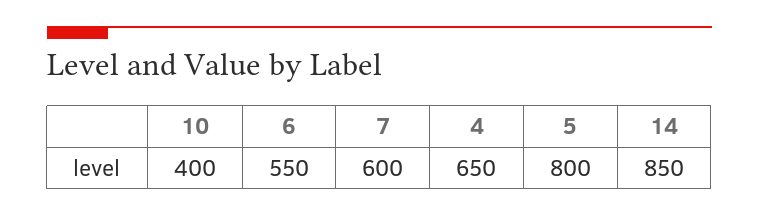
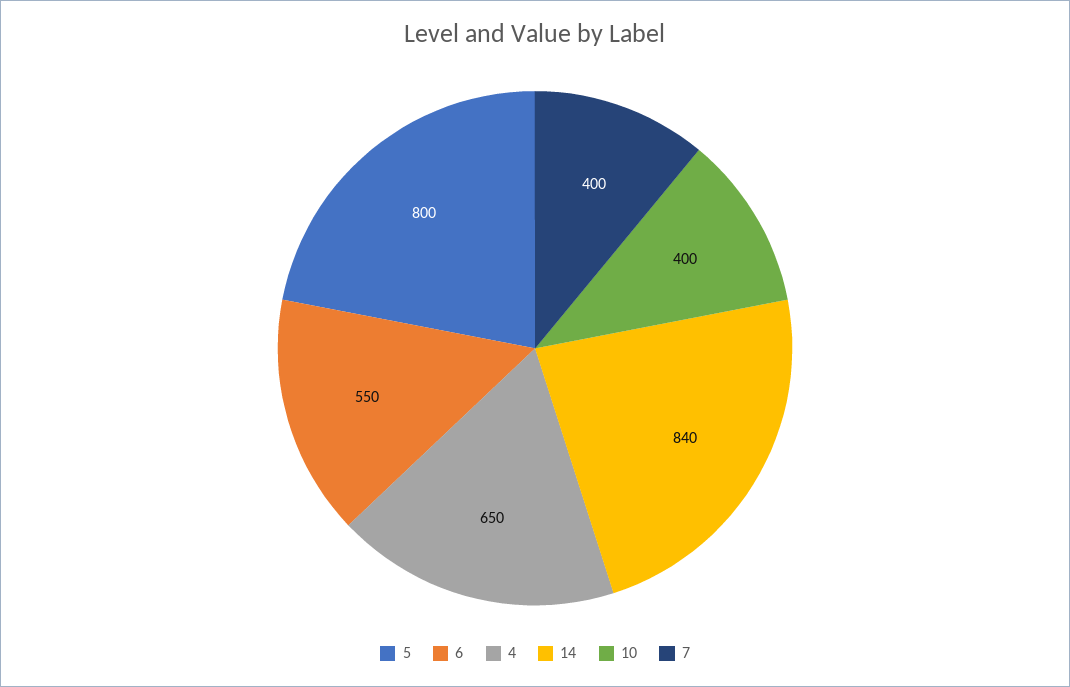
7: 600 -> 400
14: 850 -> 840

